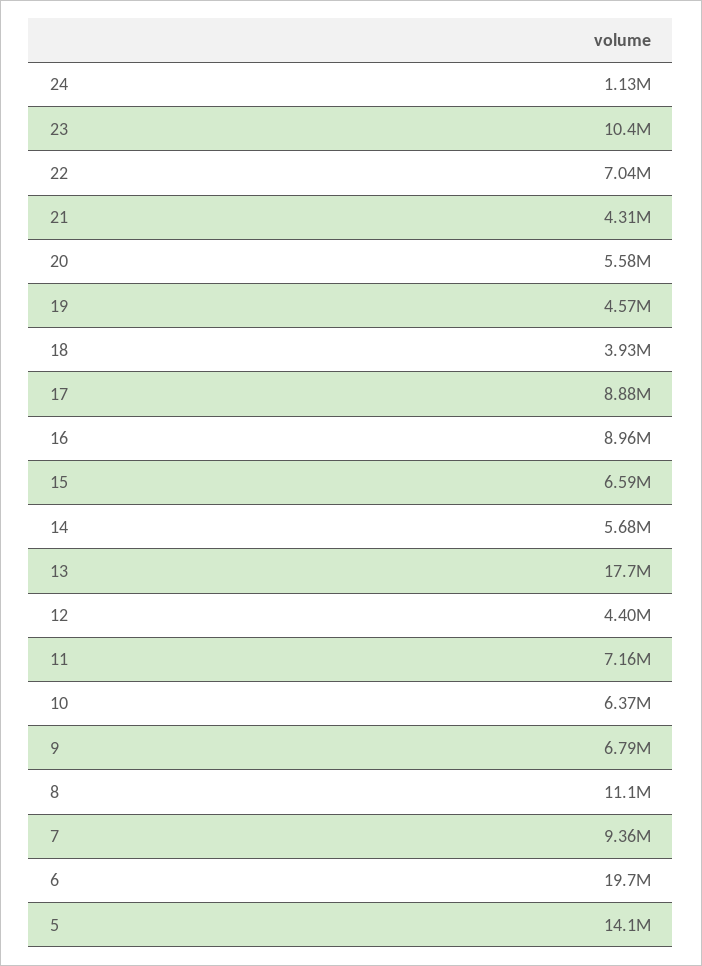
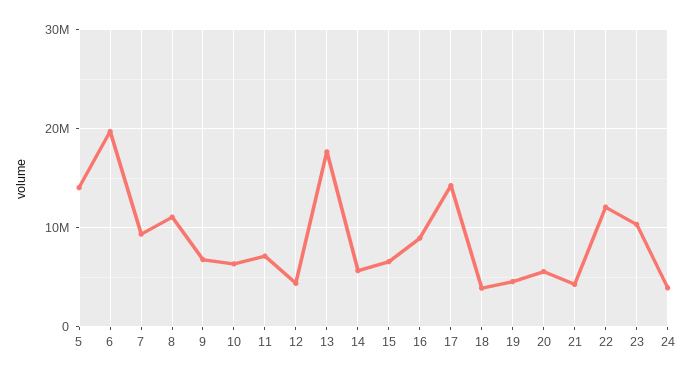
24: 1130000 -> 4000000
22: 7040000 -> 12000000
17: 8880000 -> 14000000

